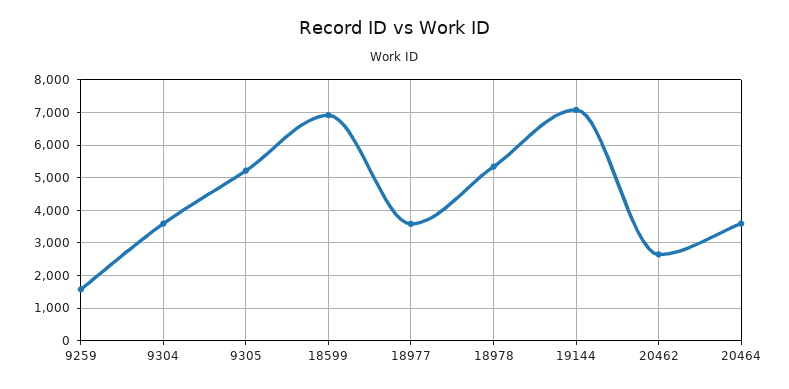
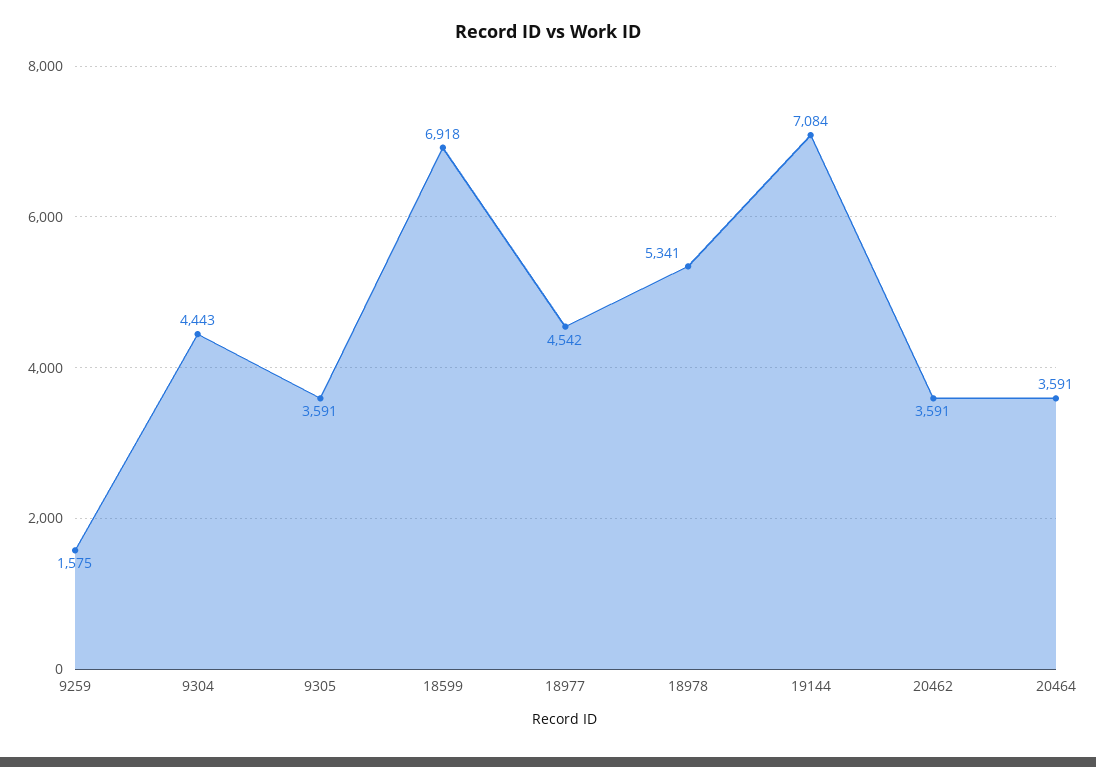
9304: 3600 -> 4443
9305: 5200 -> 3591
18977: 3600 -> 4542
20462: 2600 -> 3591

